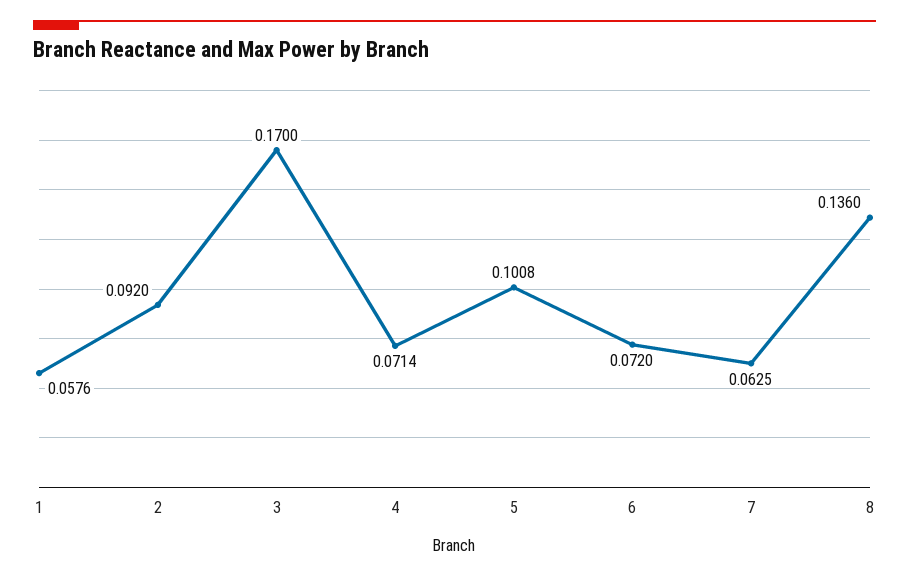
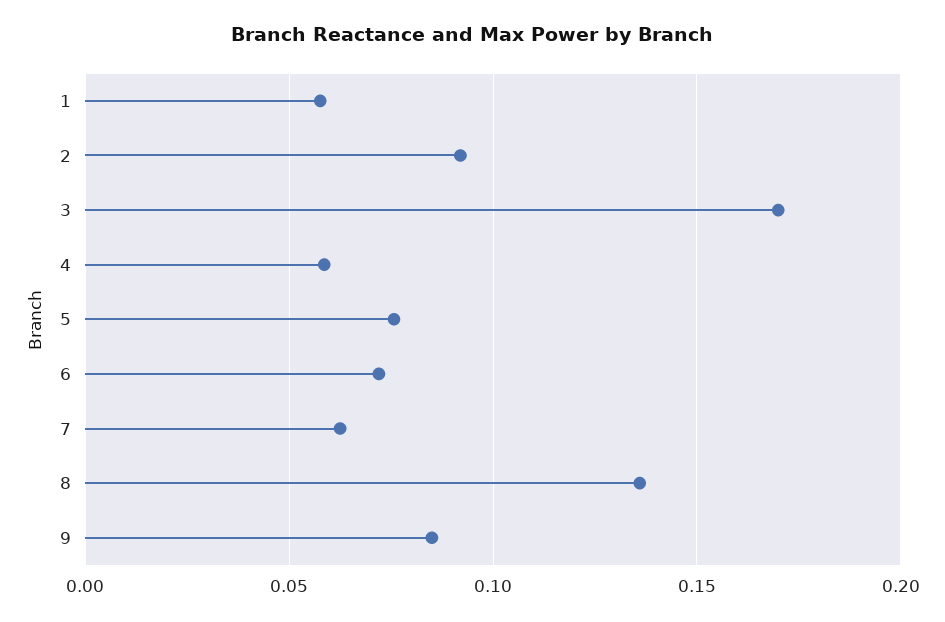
4: 0.0714 -> 0.06
5: 0.1008 -> 0.075
9: none -> 0.085

